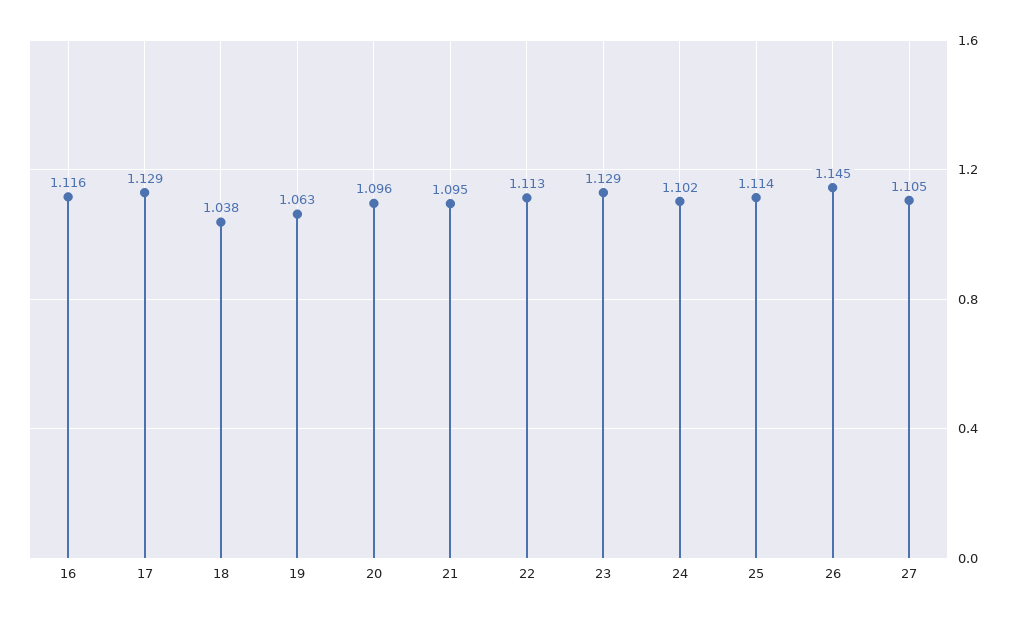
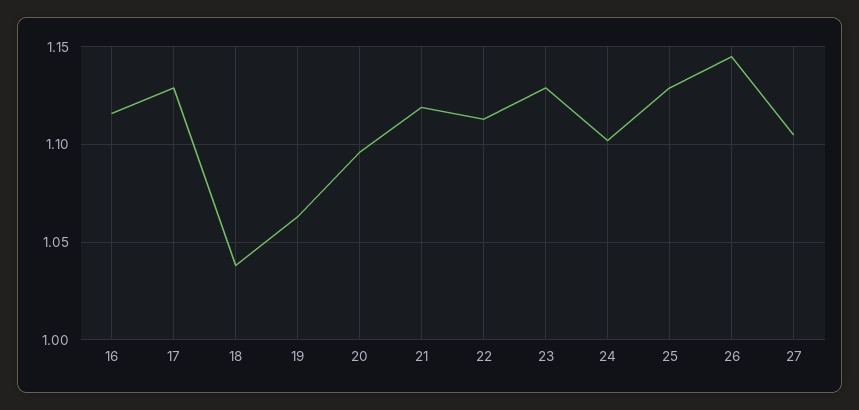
21: 1.095 -> 1.12
25: 1.114 -> 1.13

